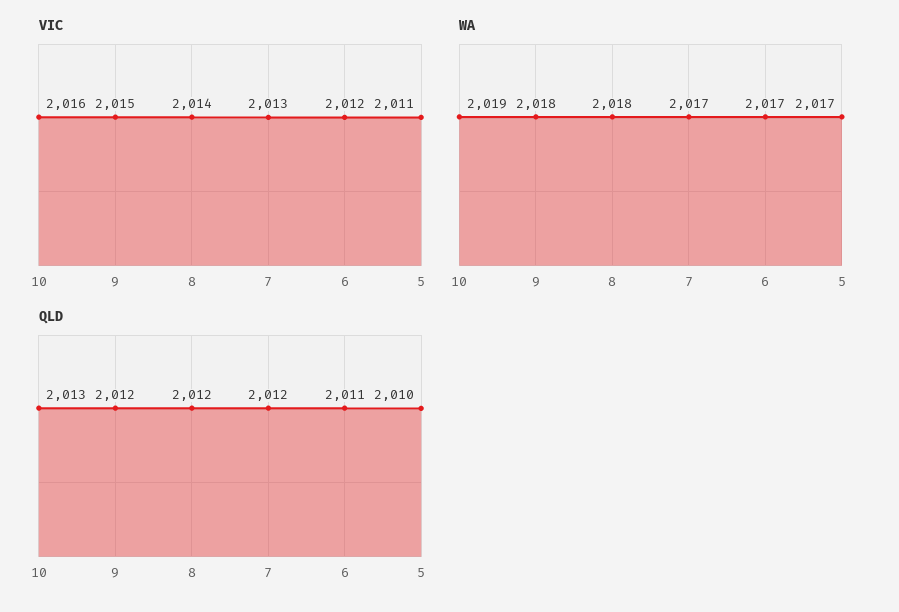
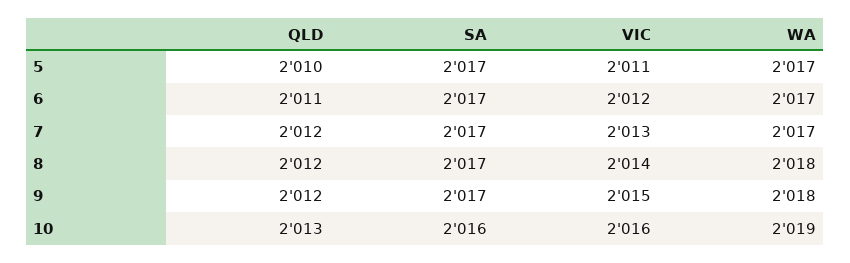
SA, 5: none -> 2017
SA, 6: none -> 2017
SA, 7: none -> 2017
SA, 8: none -> 2017
SA, 9: none -> 2017
SA, 10: none -> 2016

